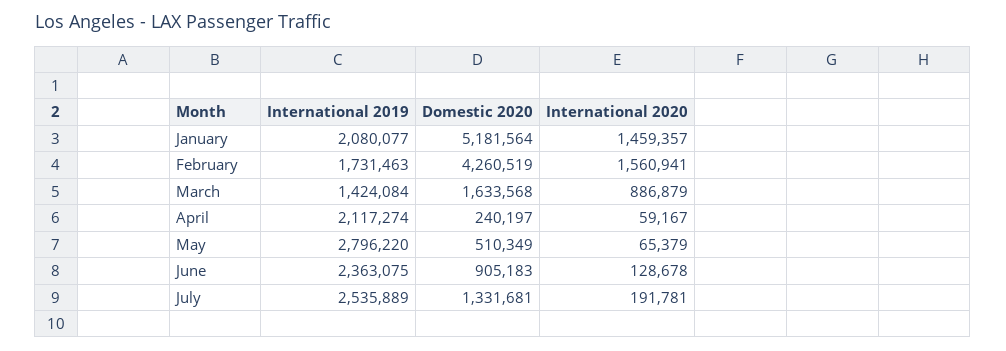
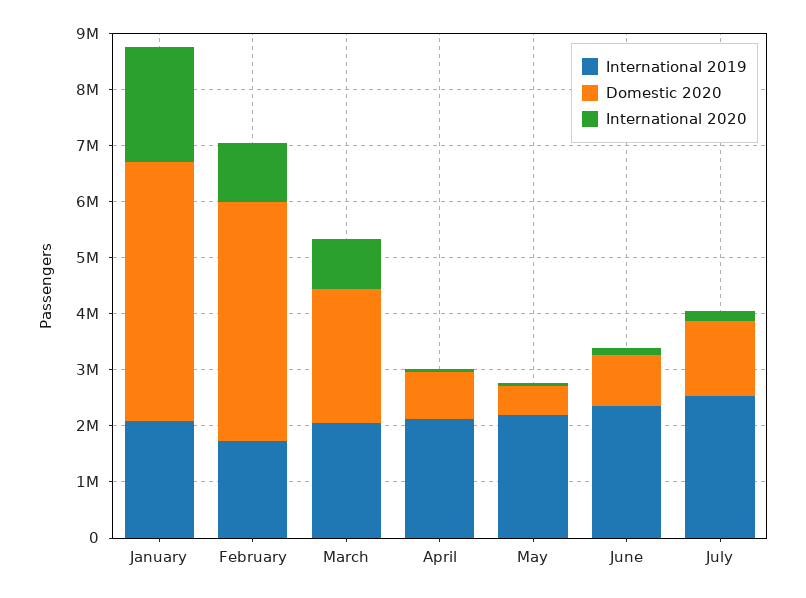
Domestic 2020, January: 5181564 -> 4600000
International 2020, January: 1459357 -> 2000000
International 2020, February: 1560941 -> 1000000
International 2019, March: 1424084 -> 2000000
Domestic 2020, March: 1633568 -> 2400000
Domestic 2020, April: 240197 -> 800000
International 2019, May: 2796220 -> 2200000

